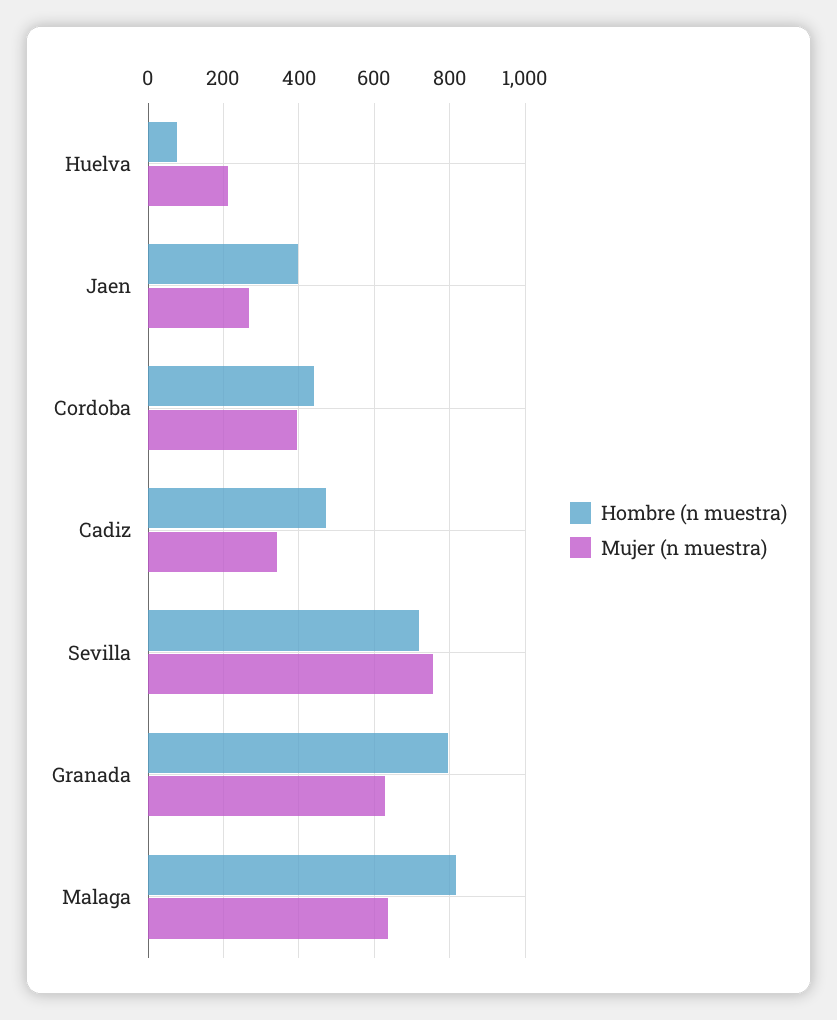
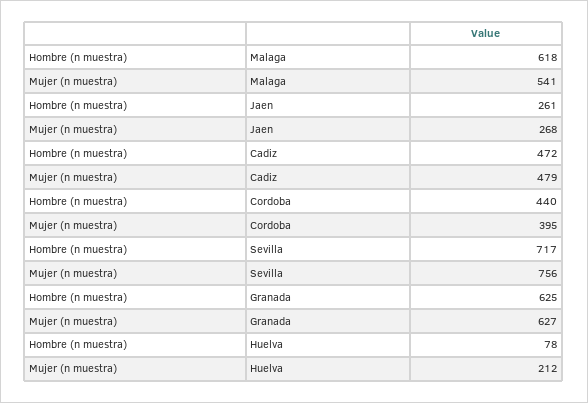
Hombre (n muestra), Jaen: 400 -> 261
Mujer (n muestra), Cadiz: 340 -> 479
Hombre (n muestra), Granada: 800 -> 625
Hombre (n muestra), Malaga: 820 -> 618
Mujer (n muestra), Malaga: 640 -> 541

